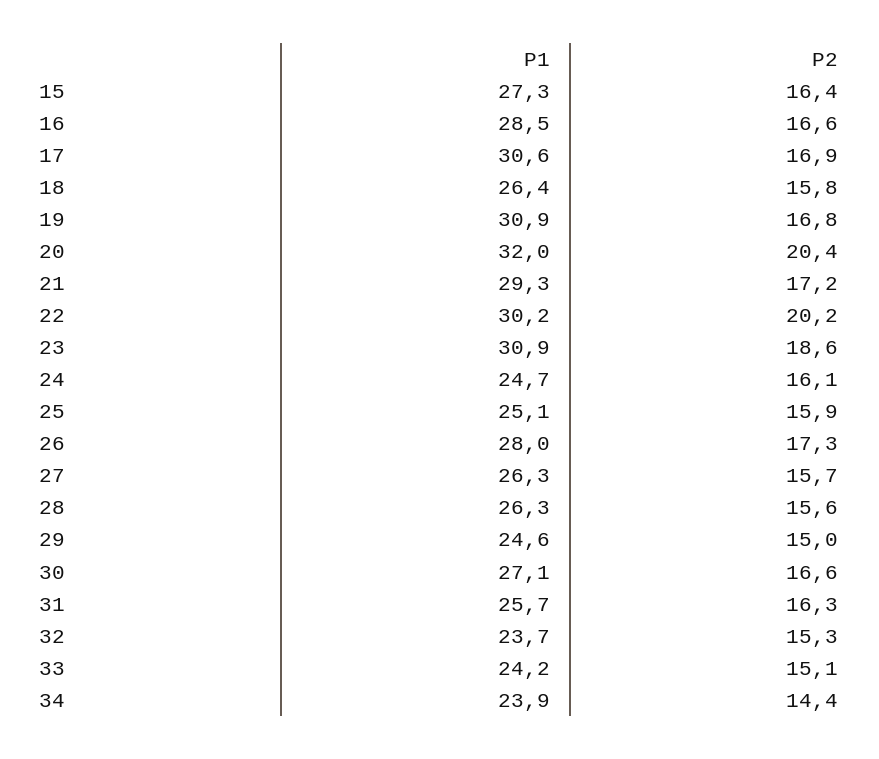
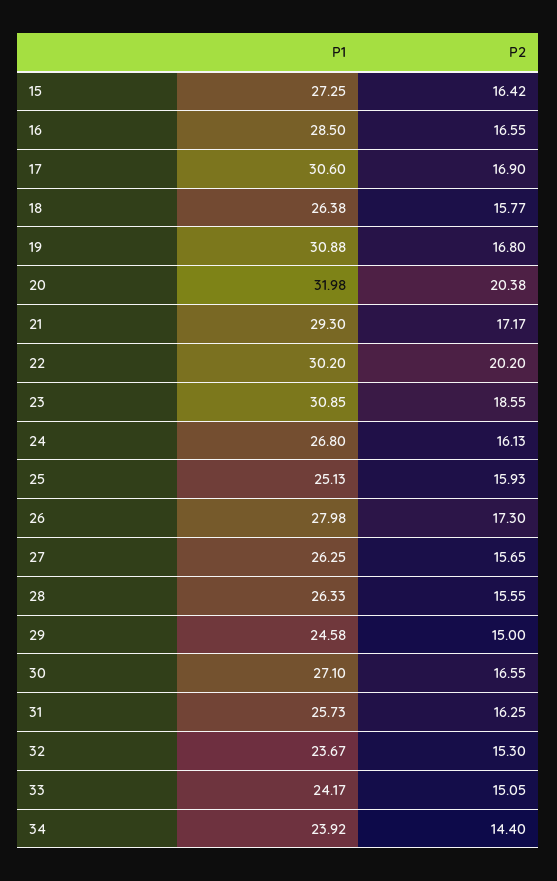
P1, 24: 24.7 -> 26.8

